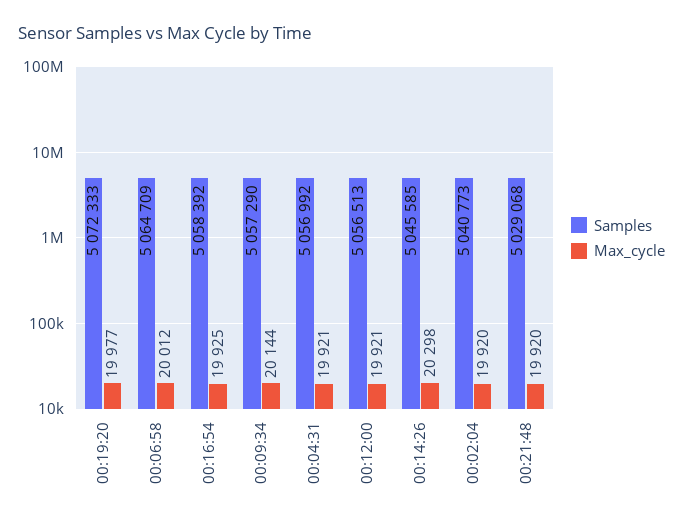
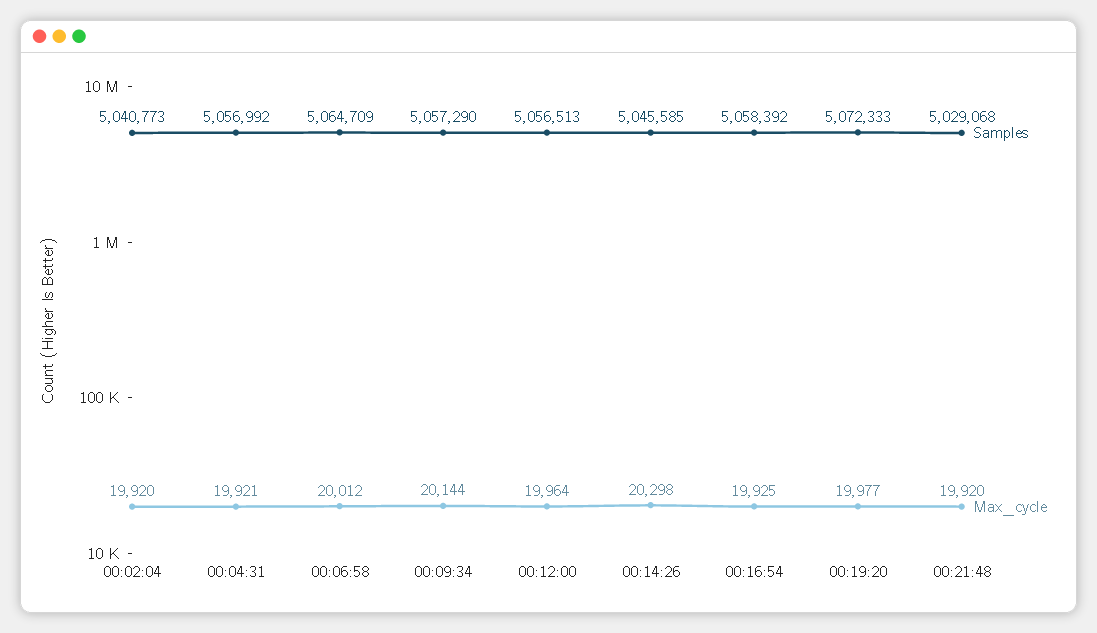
Max_cycle, 00:12:00: 19921 -> 19964

